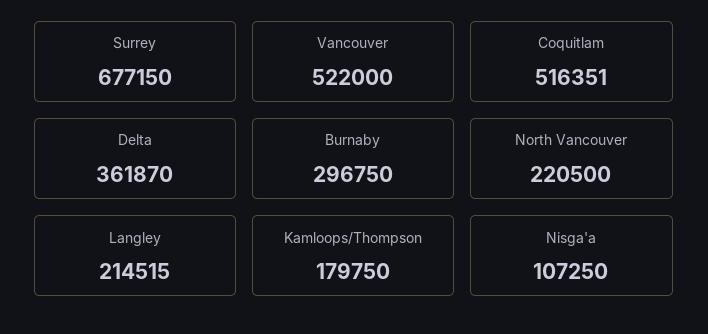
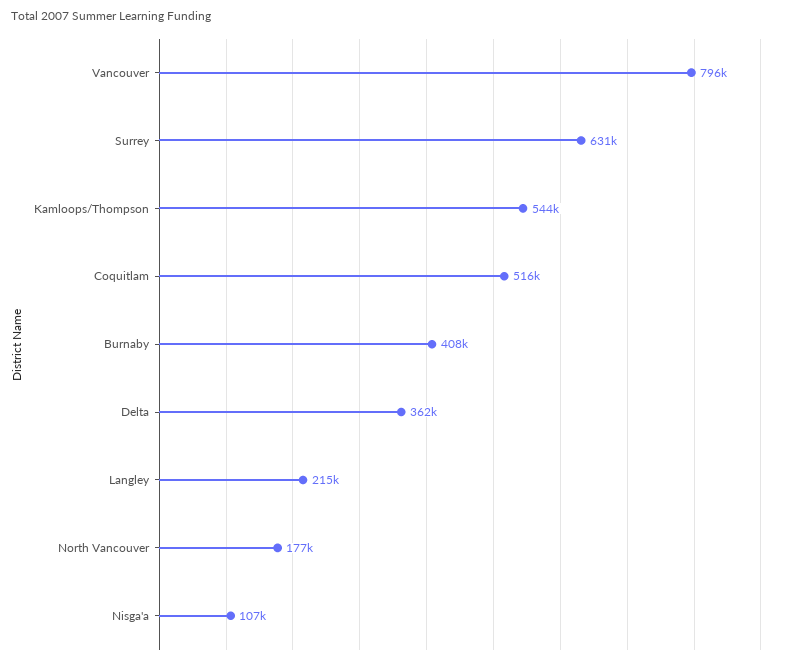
Surrey: 677150 -> 631000
Vancouver: 522000 -> 796000
Burnaby: 296750 -> 408000
North Vancouver: 220500 -> 177000
Kamloops/Thompson: 179750 -> 544000

